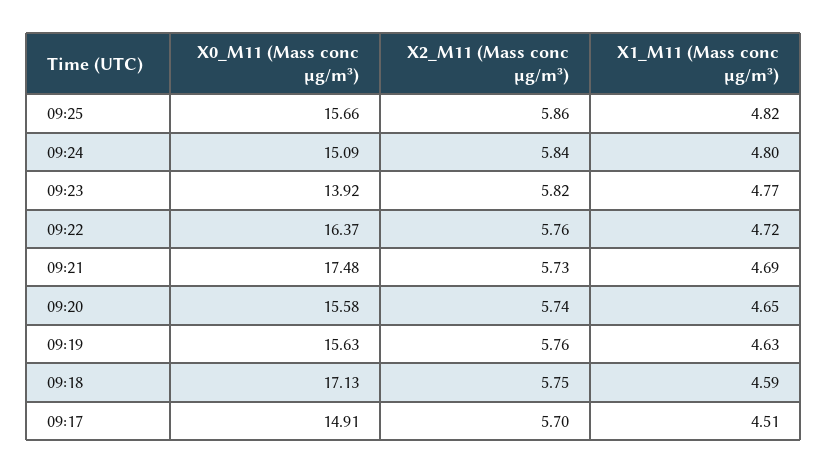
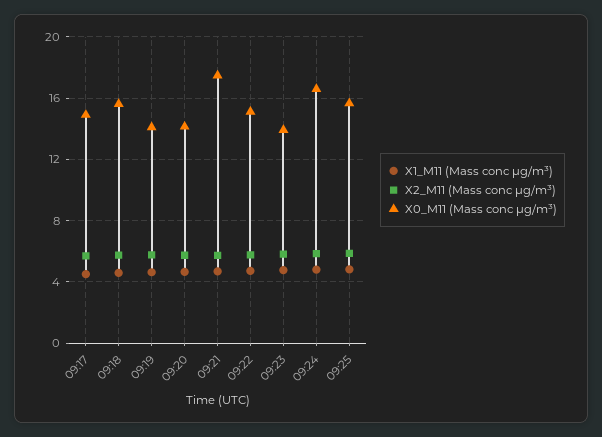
X0_M11 (Mass conc μg/m³), 09:24: 15.09 -> 16.5
X0_M11 (Mass conc μg/m³), 09:22: 16.37 -> 15
X0_M11 (Mass conc μg/m³), 09:20: 15.58 -> 14
X0_M11 (Mass conc μg/m³), 09:19: 15.63 -> 14
X0_M11 (Mass conc μg/m³), 09:18: 17.13 -> 15.5

